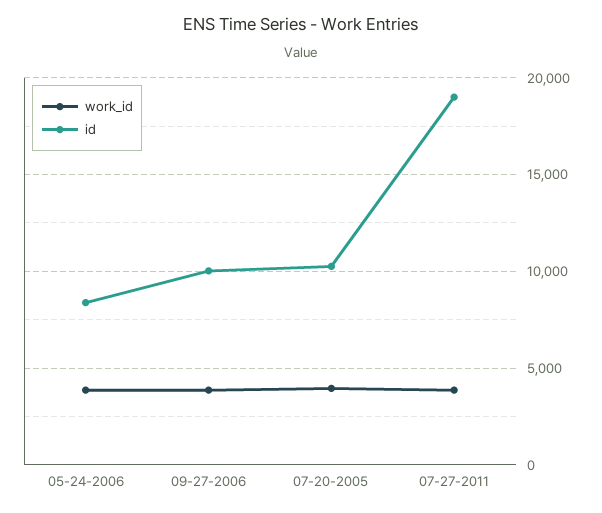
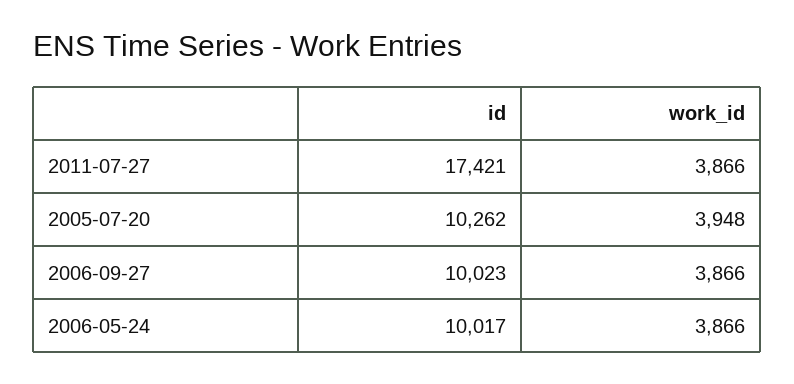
id, 05-24-2006: 8500 -> 10017
id, 07-27-2011: 19000 -> 17421

